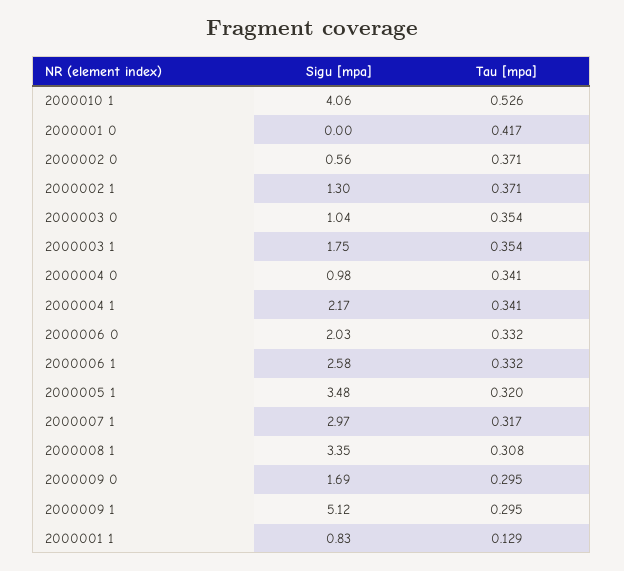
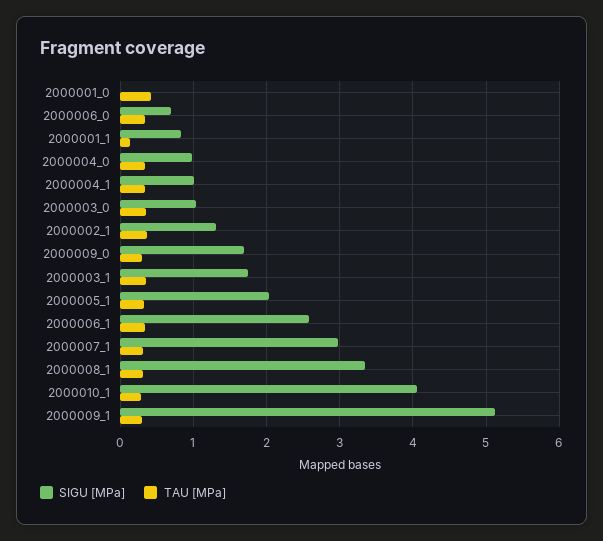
Tau [mpa], 2000010 1: 0.526 -> 0.3
Sigu [mpa], 2000002 0: 0.56 -> none
Tau [mpa], 2000002 0: 0.371 -> none
Sigu [mpa], 2000004 1: 2.17 -> 1
Sigu [mpa], 2000006 0: 2.03 -> 0.7
Sigu [mpa], 2000005 1: 3.48 -> 2

